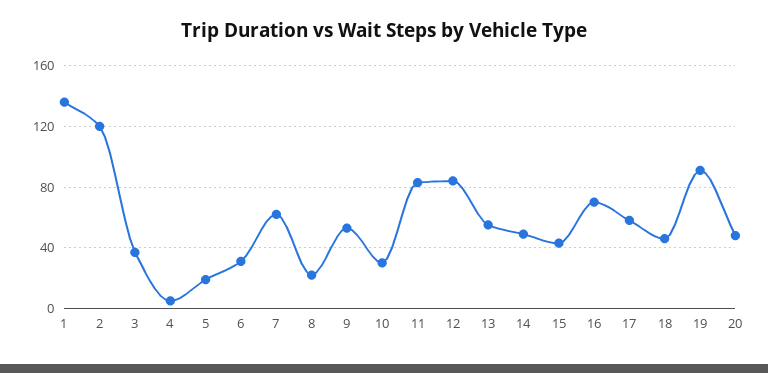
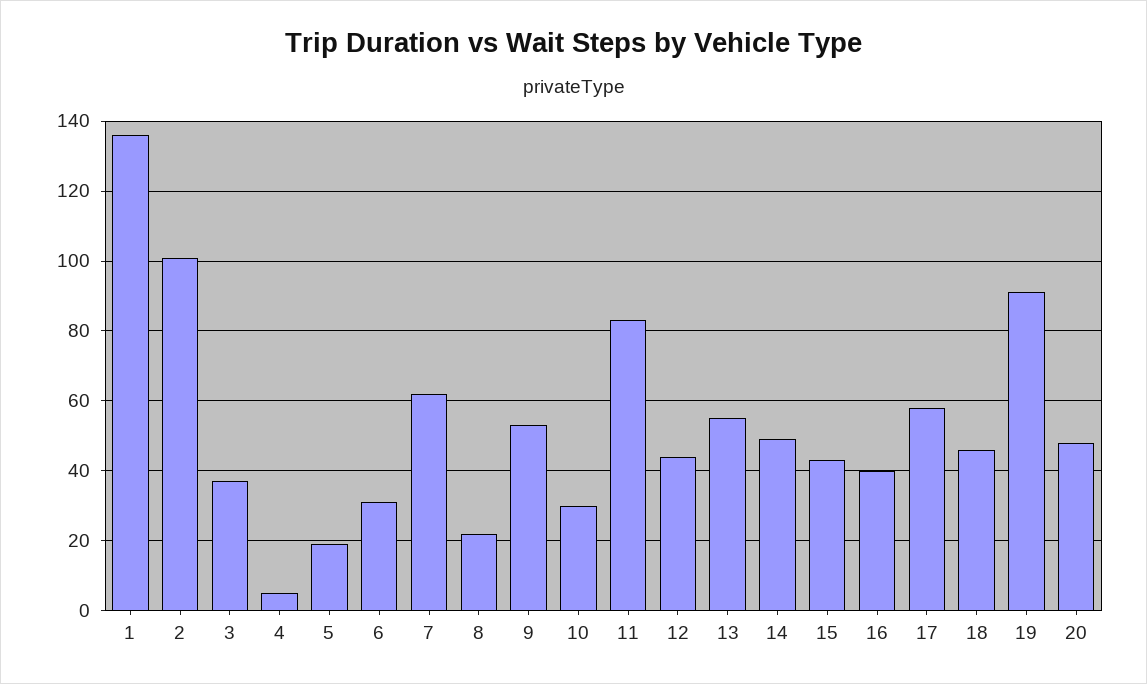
2: 120 -> 100
12: 85 -> 45
16: 70 -> 40

